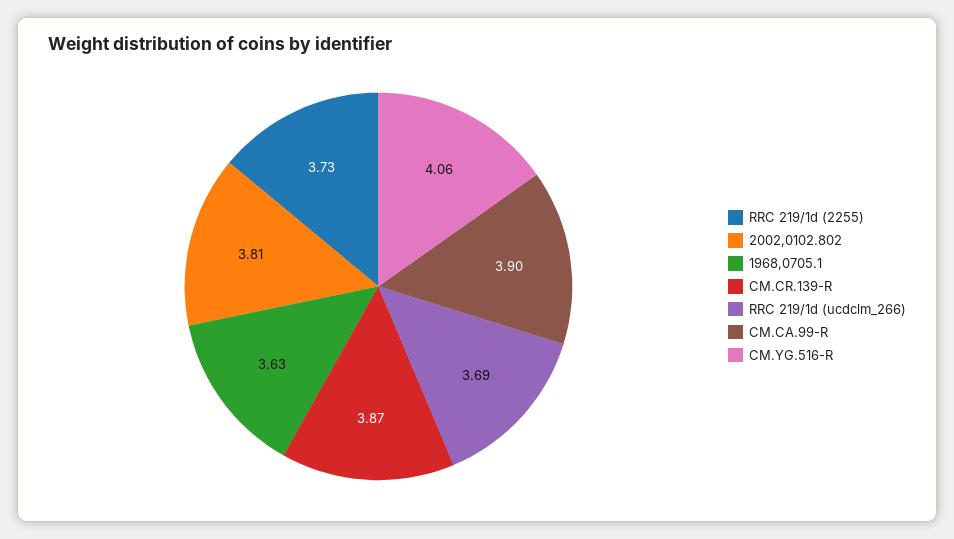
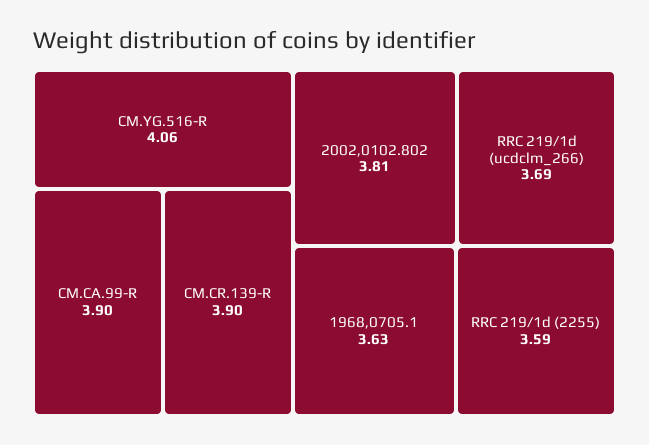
RRC 219/1d (2255): 3.73 -> 3.59
CM.CR.139-R: 3.87 -> 3.9

